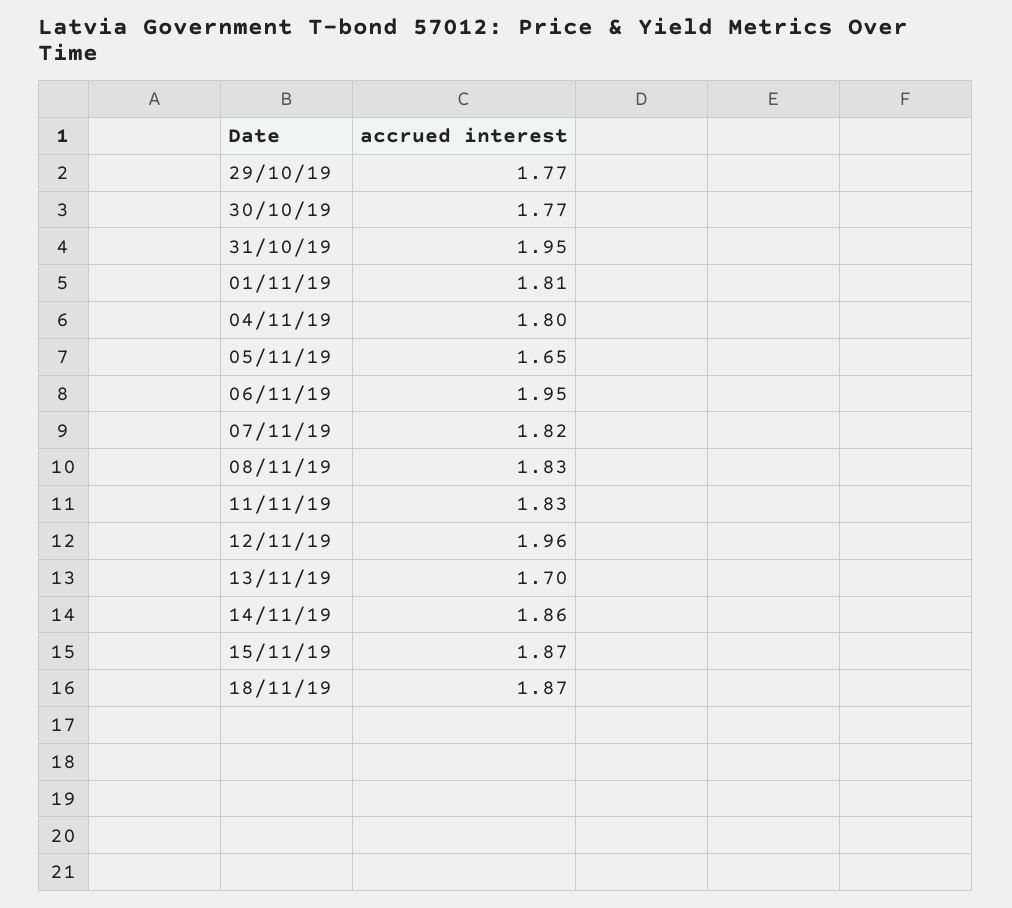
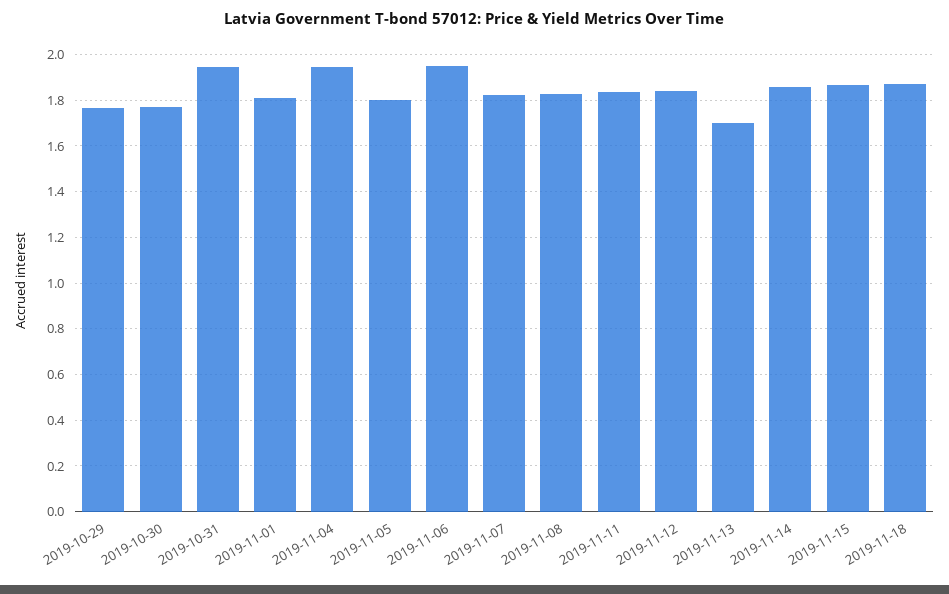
04/11/19: 1.8 -> 1.95
05/11/19: 1.65 -> 1.8
12/11/19: 1.96 -> 1.85

